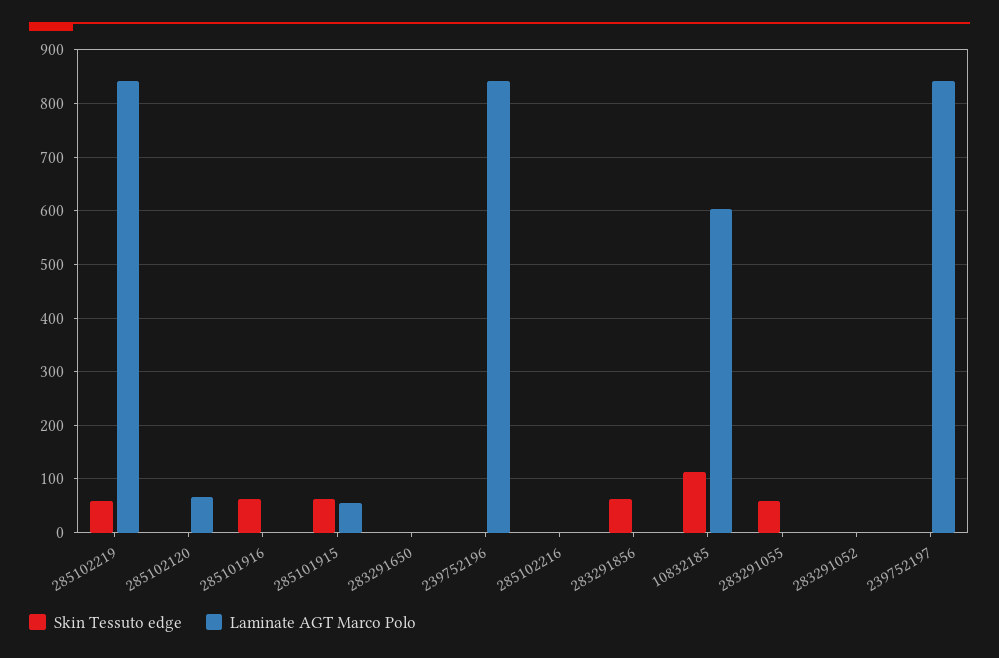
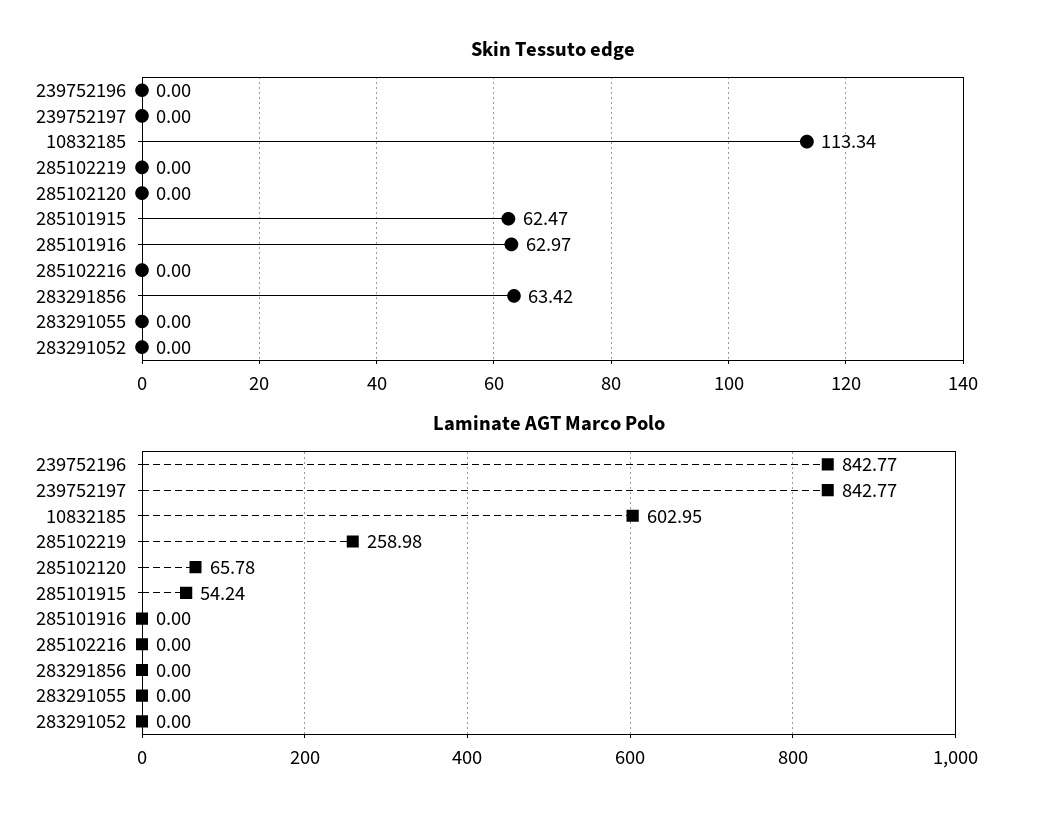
Skin Tessuto edge, 285102219: 60 -> 0
Laminate AGT Marco Polo, 285102219: 840 -> 258.98
Skin Tessuto edge, 283291650: 0 -> none
Laminate AGT Marco Polo, 283291650: 0 -> none
Skin Tessuto edge, 283291055: 60 -> 0

